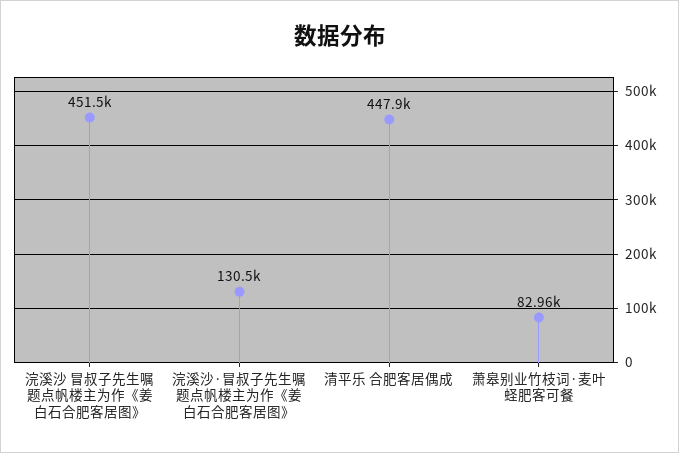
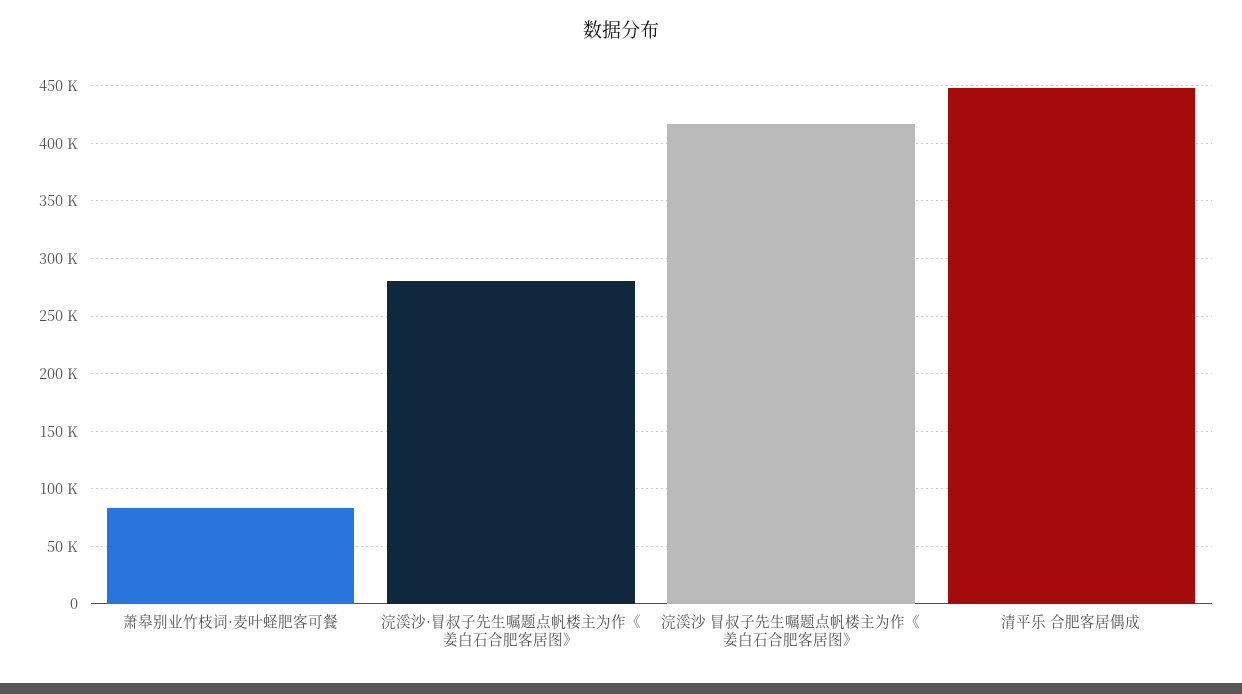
浣溪沙 冒叔子先生嘱题点帆楼主为作《姜白石合肥客居图》: 451500 -> 420000
浣溪沙·冒叔子先生嘱题点帆楼主为作《姜白石合肥客居图》: 130500 -> 280000

